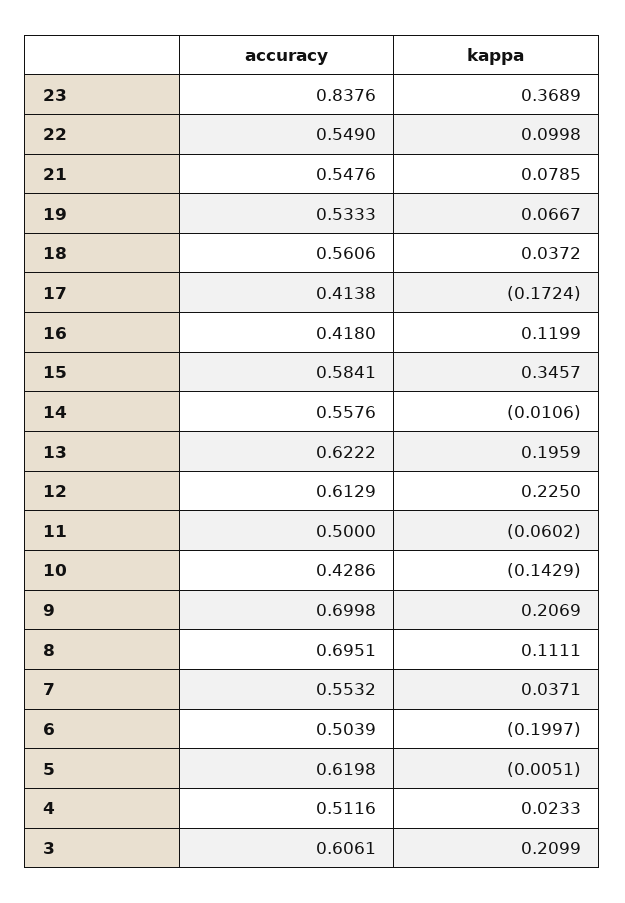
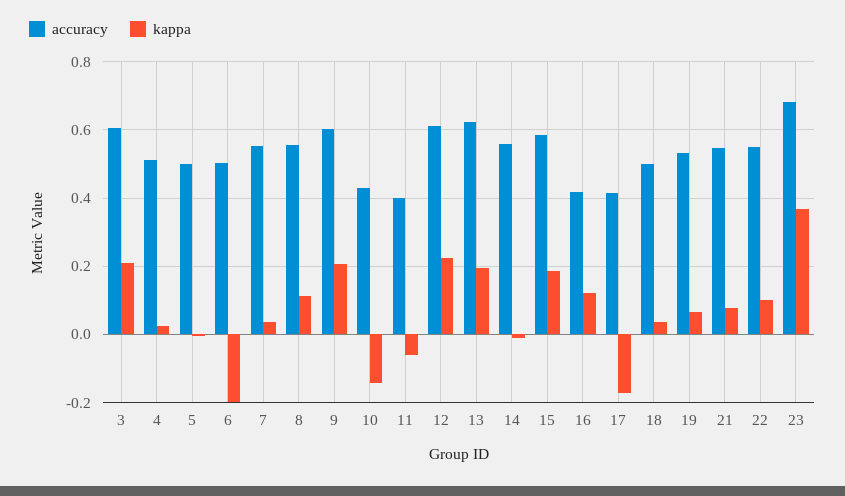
accuracy, 23: 0.8376 -> 0.68
accuracy, 18: 0.5606 -> 0.5
kappa, 15: 0.3457 -> 0.18
accuracy, 11: 0.5 -> 0.4
accuracy, 9: 0.6998 -> 0.6
accuracy, 8: 0.6951 -> 0.56
accuracy, 5: 0.6198 -> 0.5

